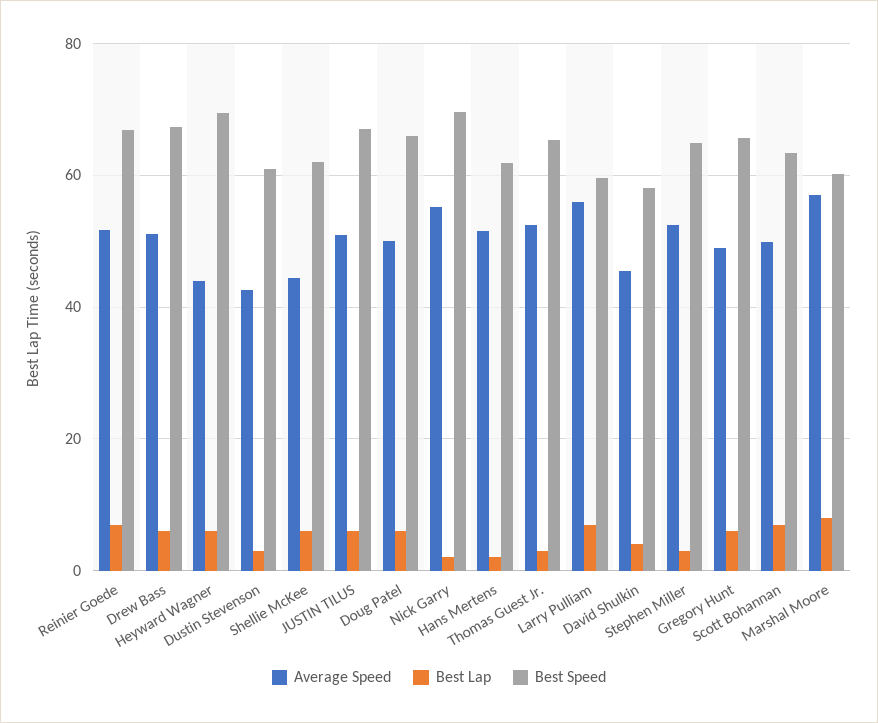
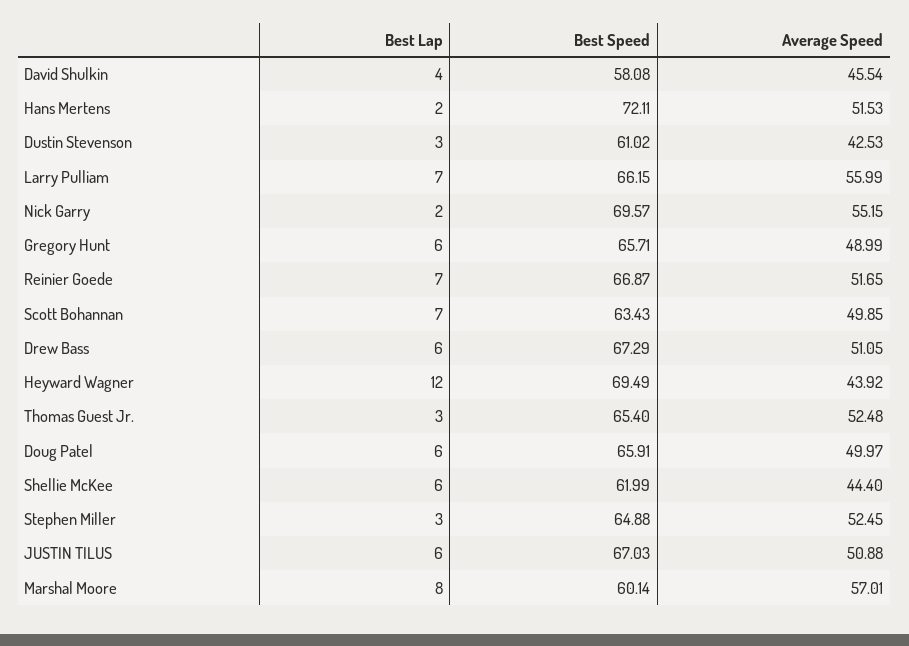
Best Lap, Heyward Wagner: 6 -> 12
Best Speed, Hans Mertens: 62 -> 72.11
Best Speed, Larry Pulliam: 60 -> 66.15

